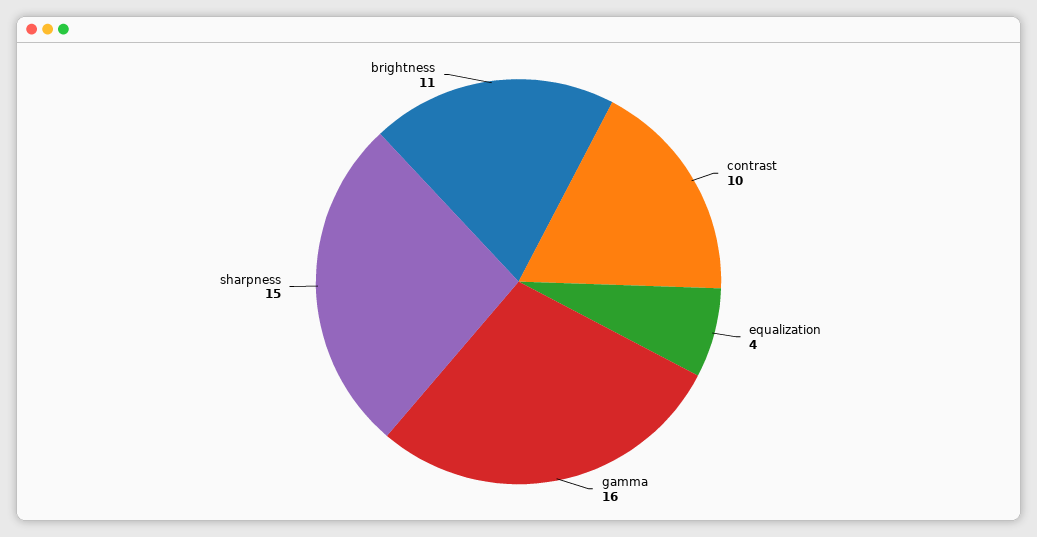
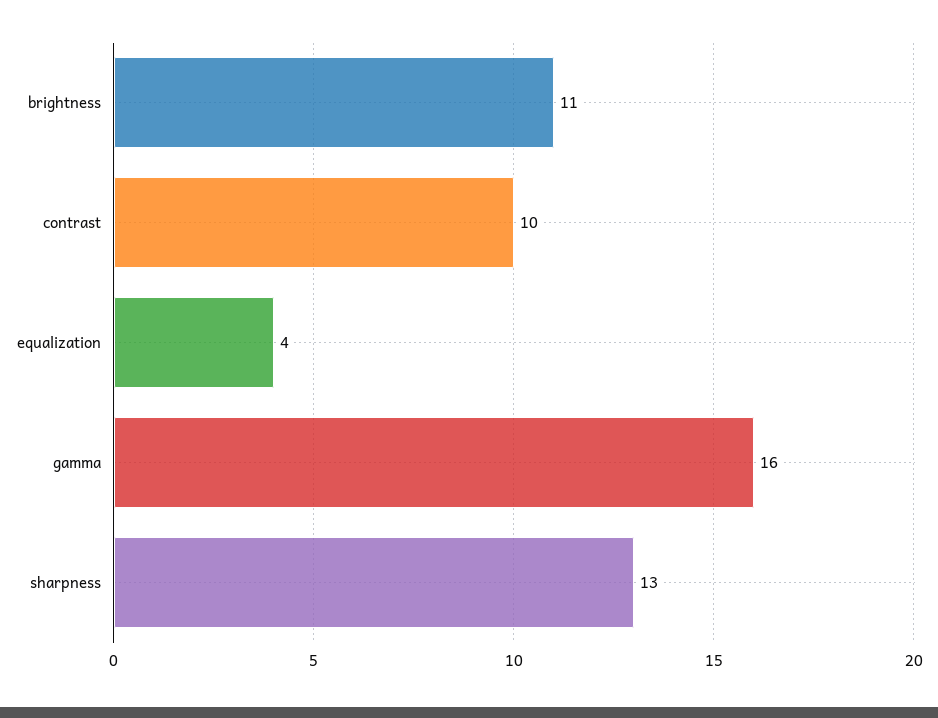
sharpness: 15 -> 13

